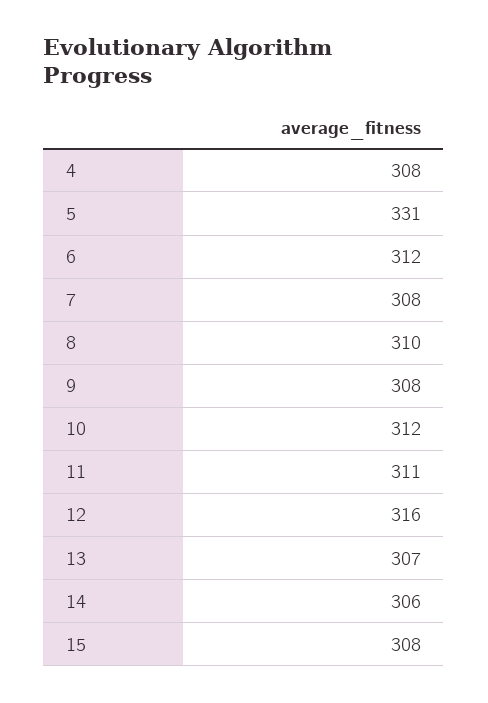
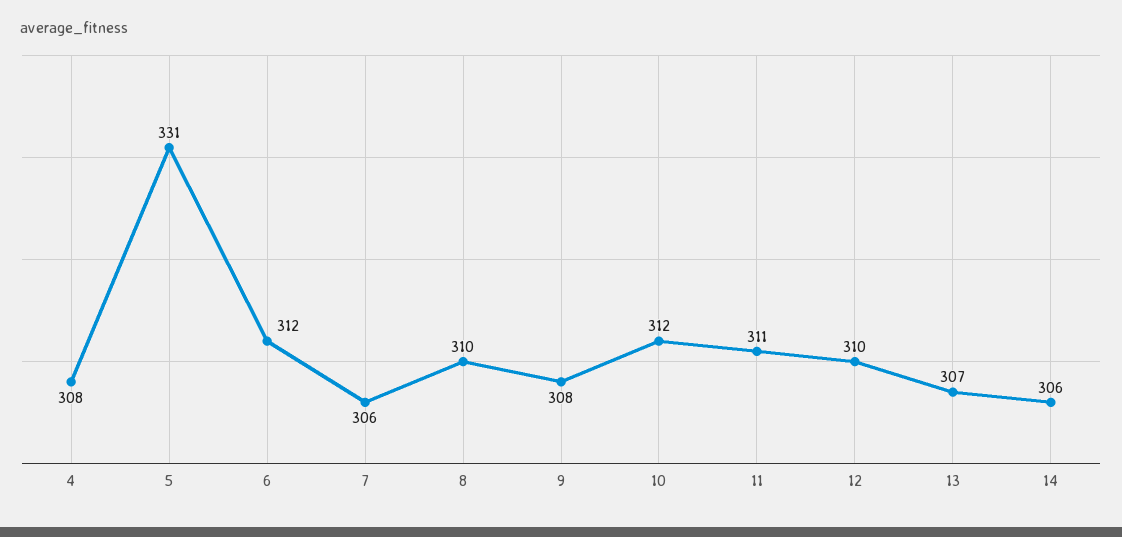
7: 308 -> 306
12: 316 -> 310
15: 308 -> none

